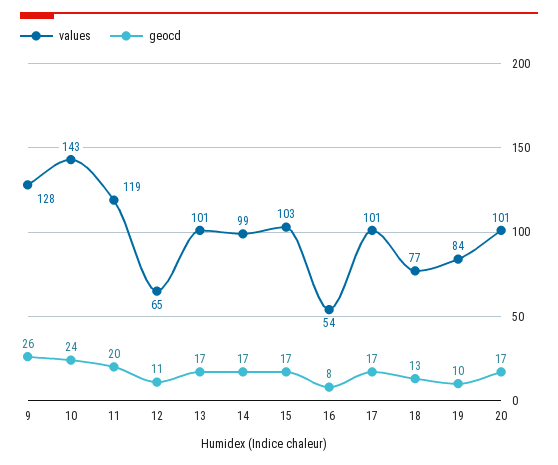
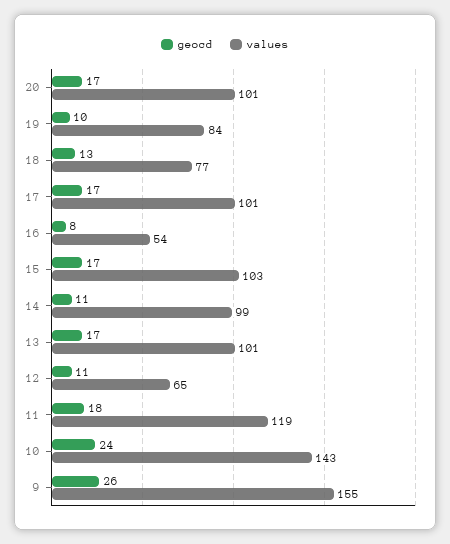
values, 9: 128 -> 155
geocd, 11: 20 -> 18
geocd, 14: 17 -> 11

